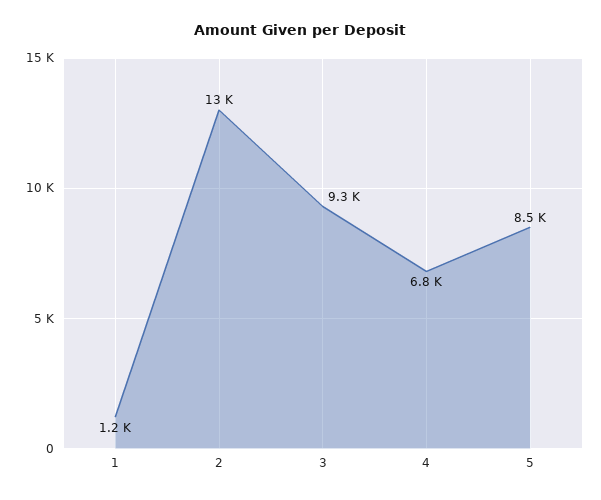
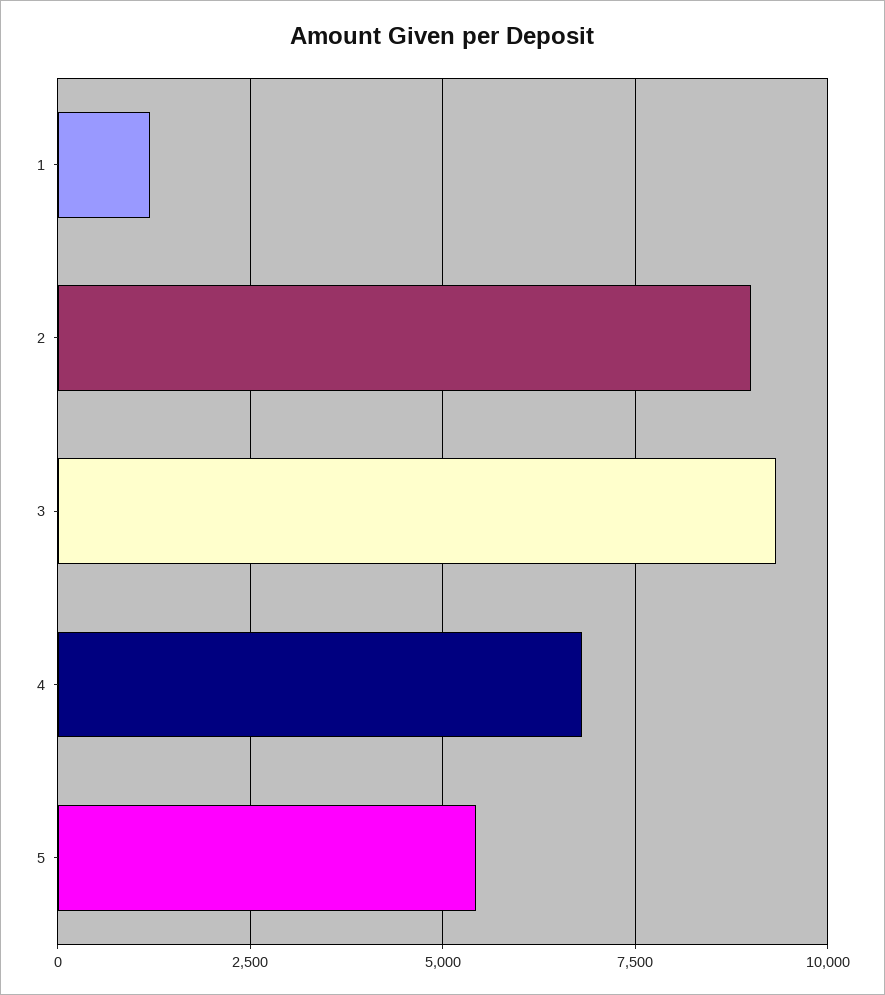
2: 13000 -> 9000
5: 8500 -> 5500

